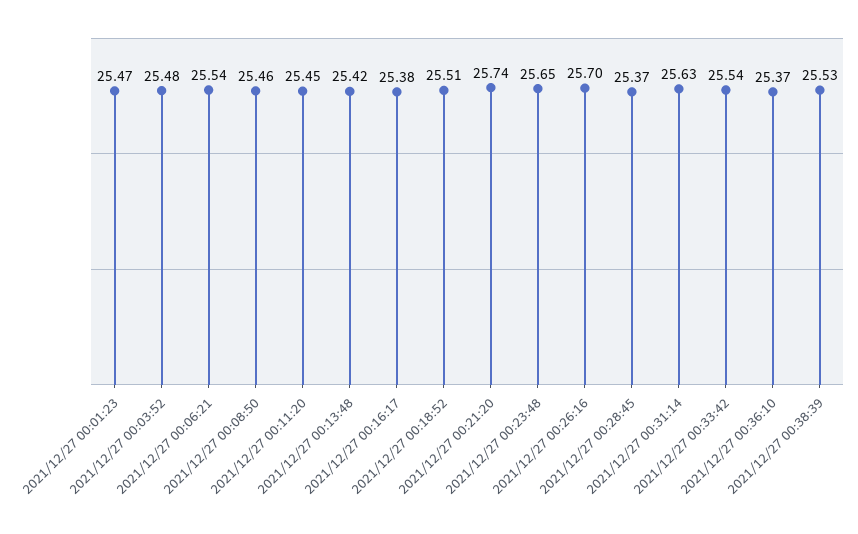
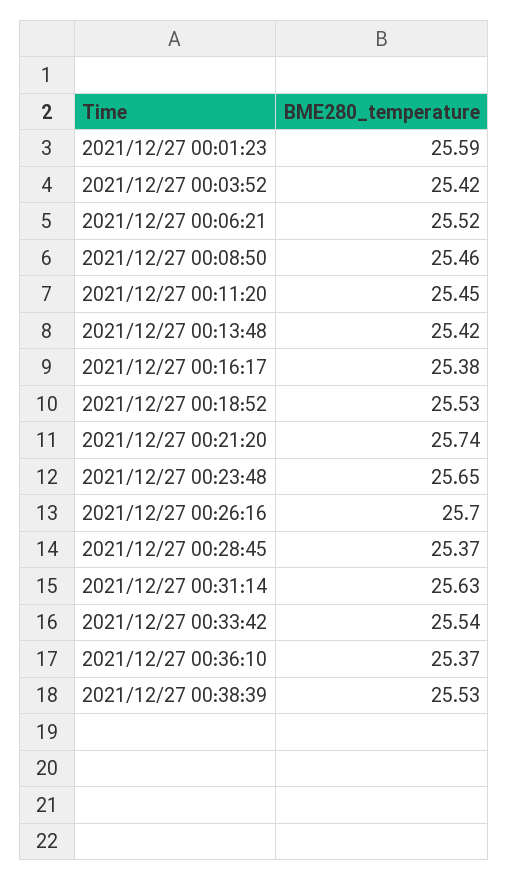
2021/12/27 00:01:23: 25.47 -> 25.59
2021/12/27 00:03:52: 25.48 -> 25.42
2021/12/27 00:06:21: 25.54 -> 25.52
2021/12/27 00:18:52: 25.51 -> 25.53

